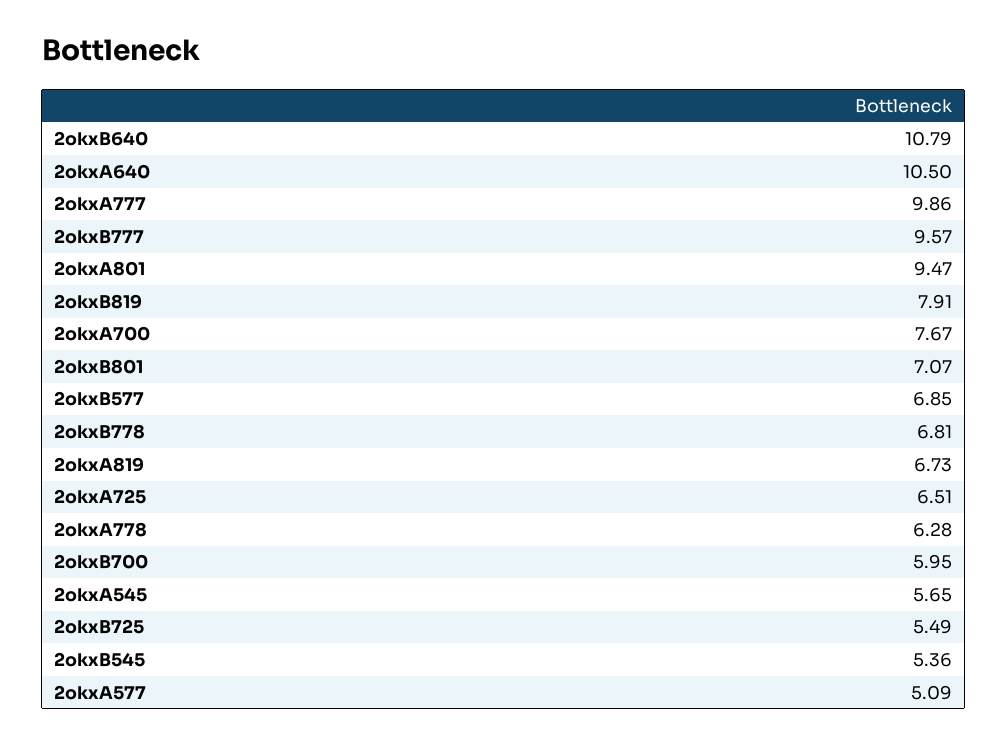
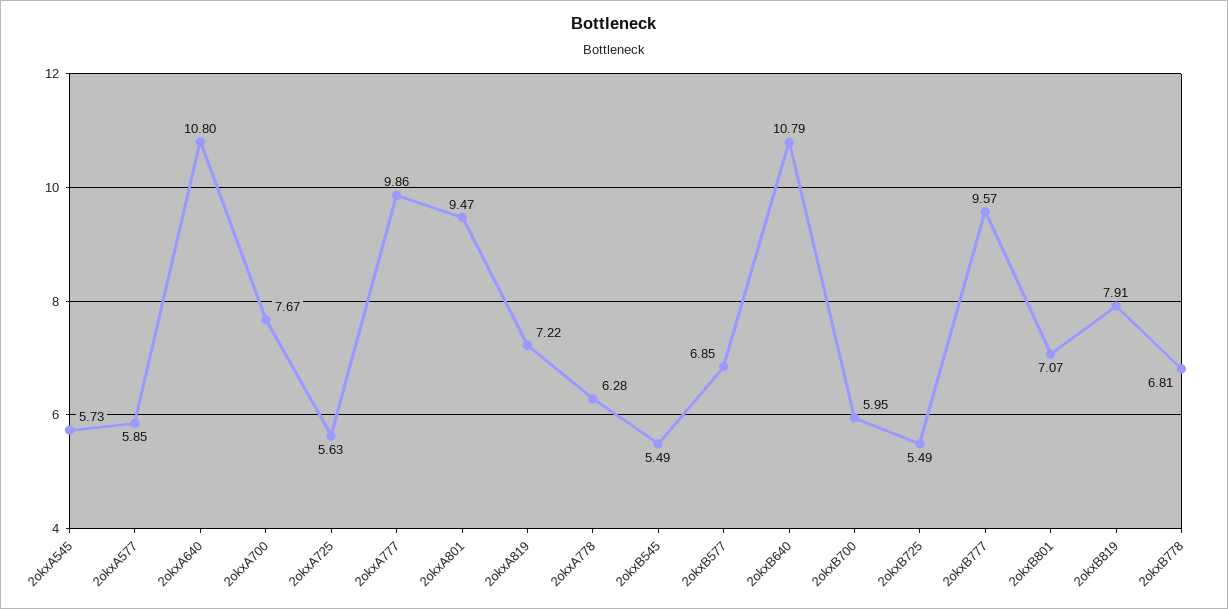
2okxA640: 10.5 -> 10.8
2okxA819: 6.73 -> 7.22
2okxA725: 6.51 -> 5.63
2okxA545: 5.65 -> 5.73
2okxB545: 5.36 -> 5.49
2okxA577: 5.09 -> 5.85

